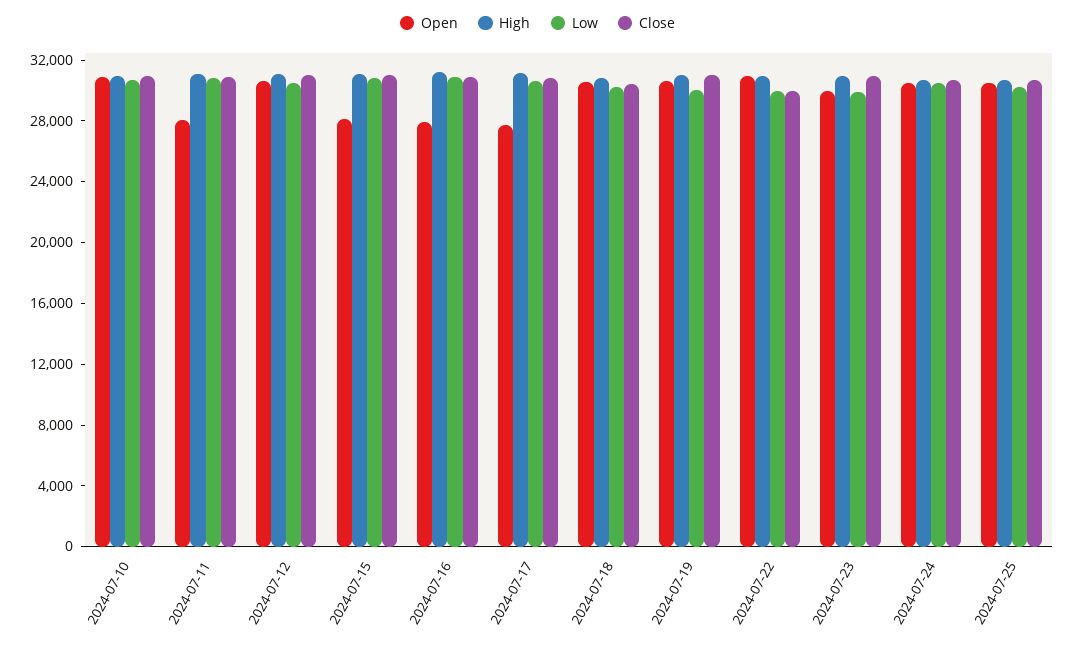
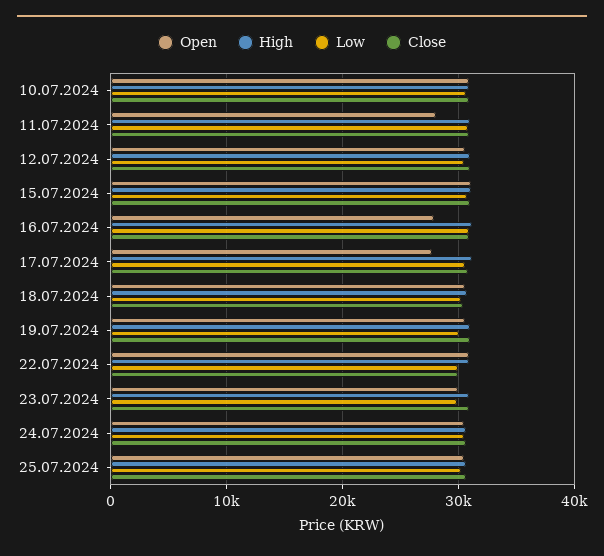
Open, 2024-07-15: 28000 -> 31000

